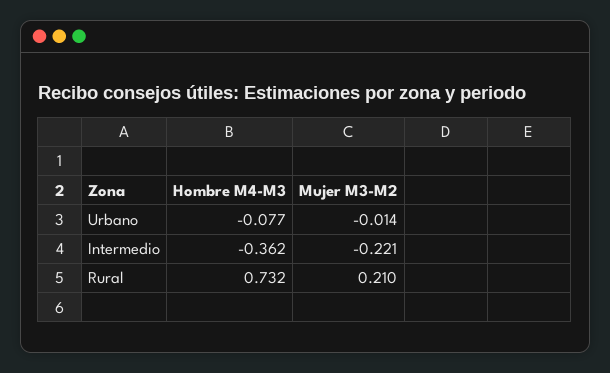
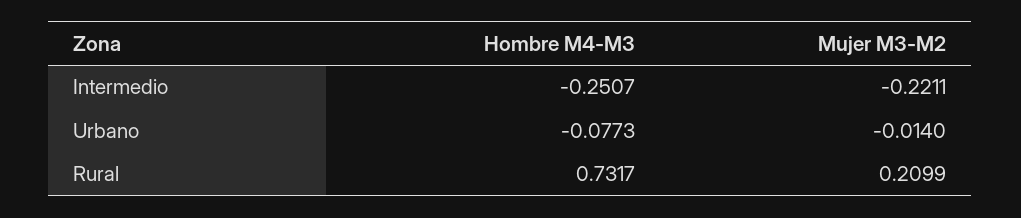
Hombre M4-M3, Intermedio: -0.362 -> -0.2507

